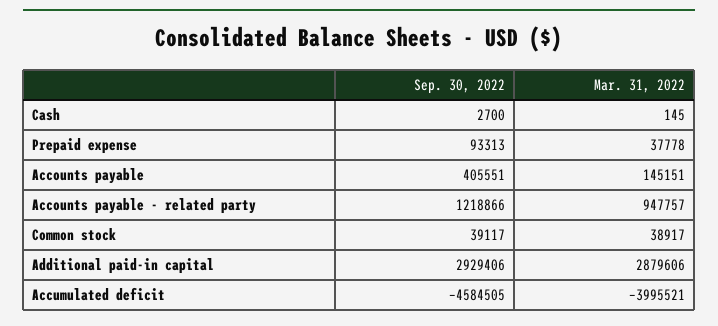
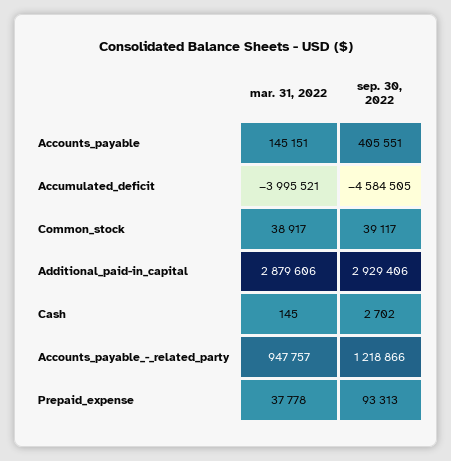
Sep. 30, 2022, Cash: 2700 -> 2702

